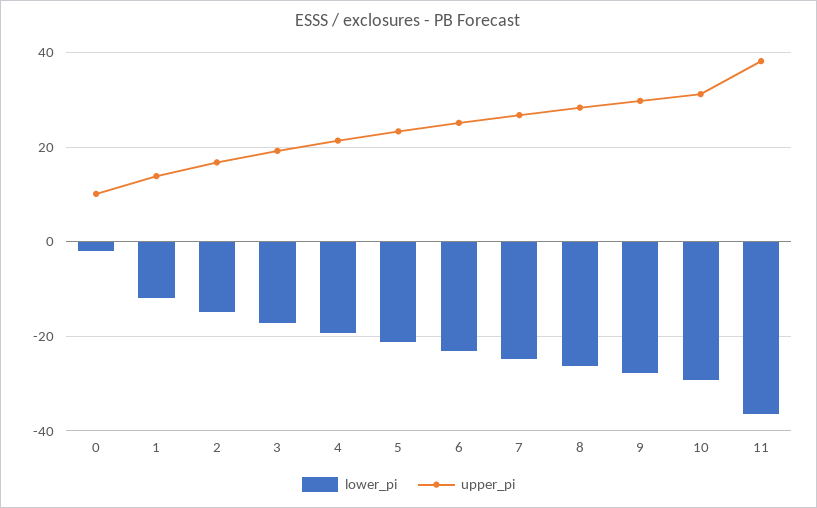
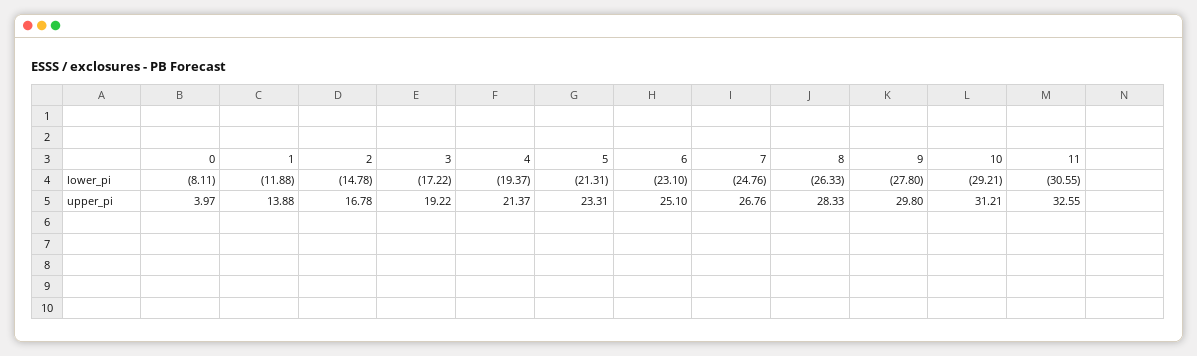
lower_pi, 0: -2 -> -8.11
upper_pi, 0: 10 -> 3.97
lower_pi, 11: -36 -> -30.55
upper_pi, 11: 38 -> 32.55

